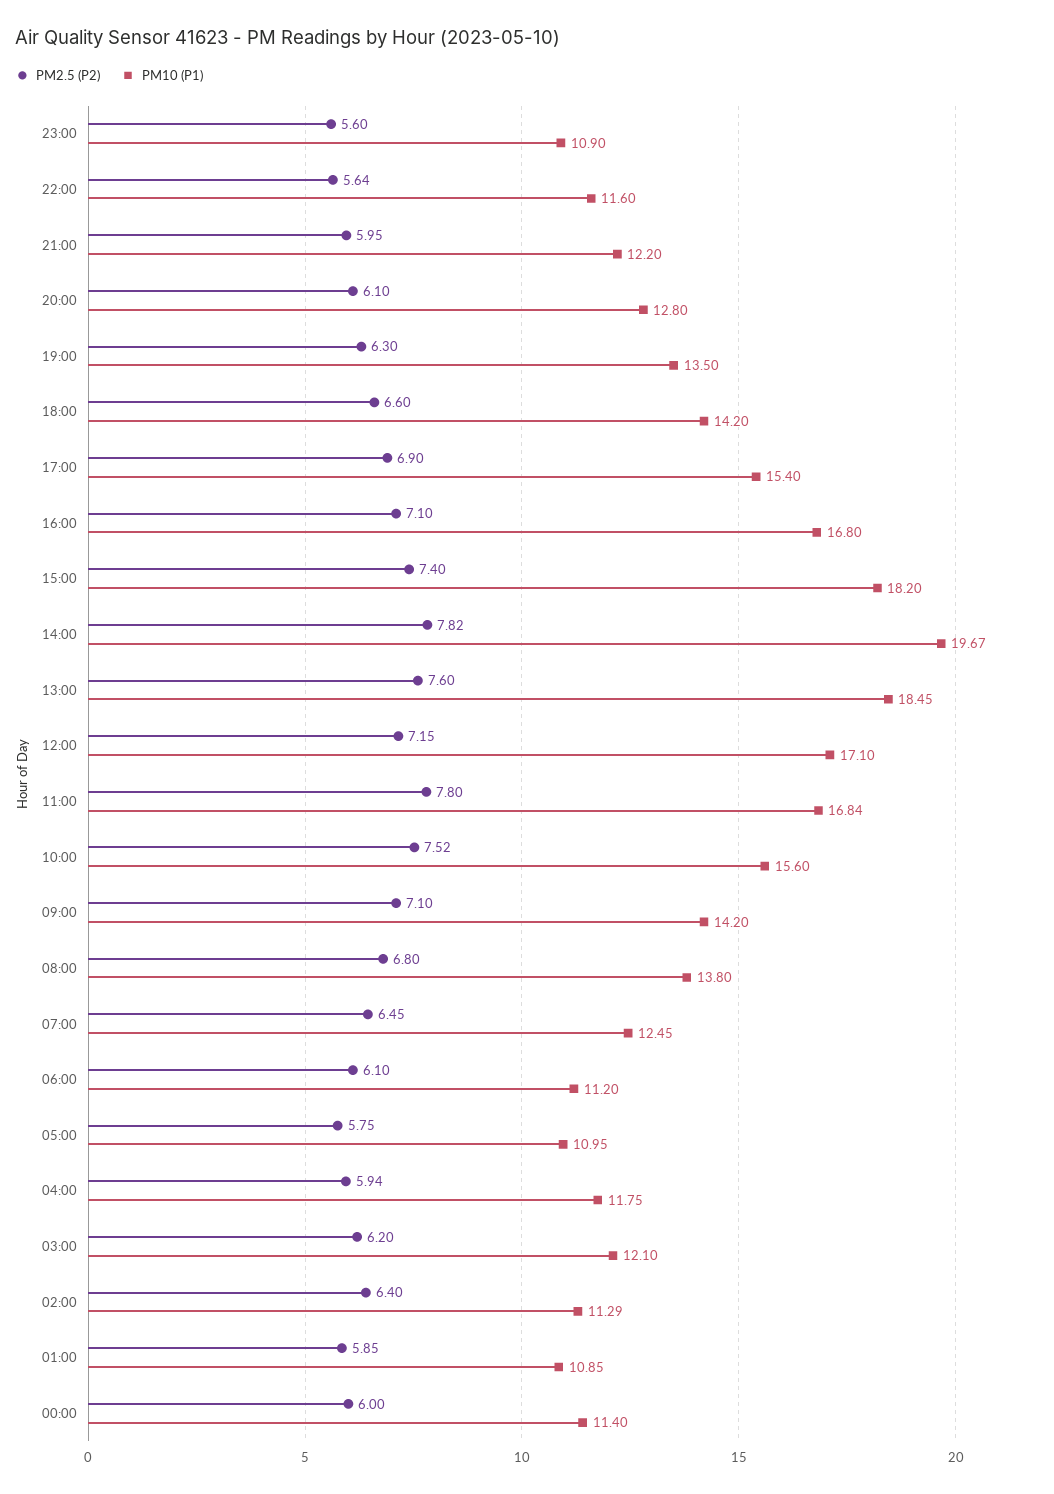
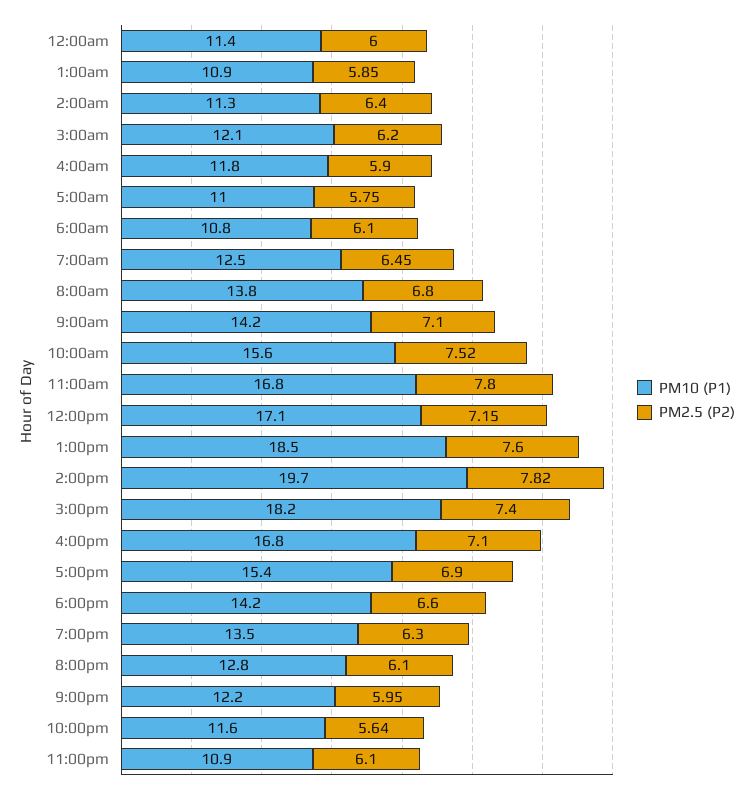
PM2.5 (P2), 23:00: 5.6 -> 6.1
PM10 (P1), 06:00: 11.2 -> 10.8
PM2.5 (P2), 04:00: 5.94 -> 5.9

